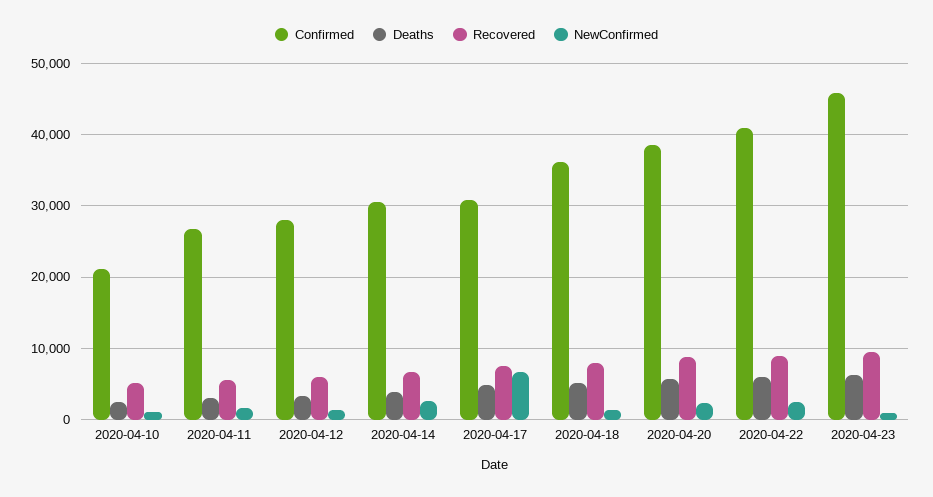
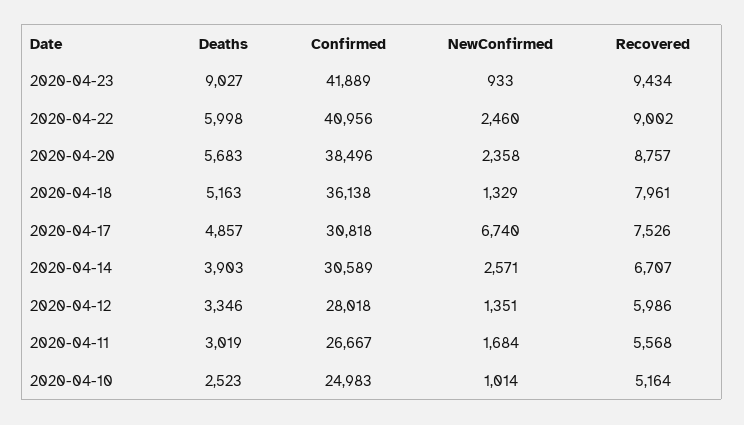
Confirmed, 2020-04-10: 21000 -> 24983
Confirmed, 2020-04-23: 46000 -> 41889
Deaths, 2020-04-23: 6000 -> 9027

